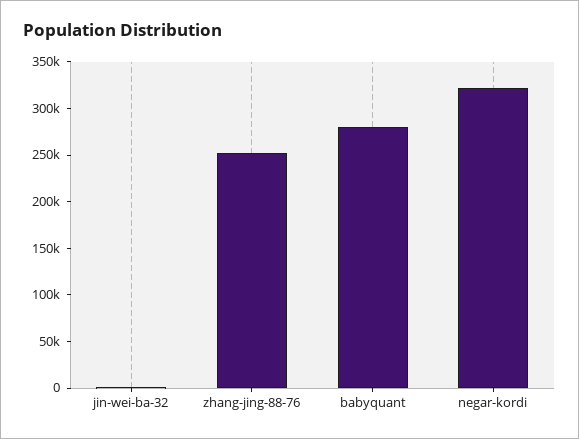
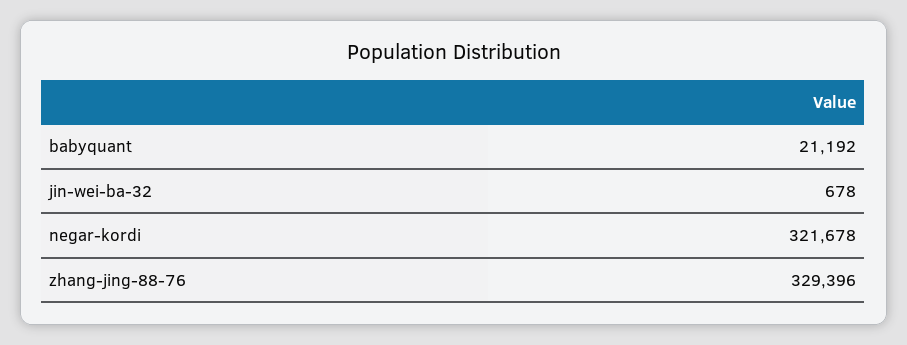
zhang-jing-88-76: 250000 -> 329396
babyquant: 280000 -> 21192

